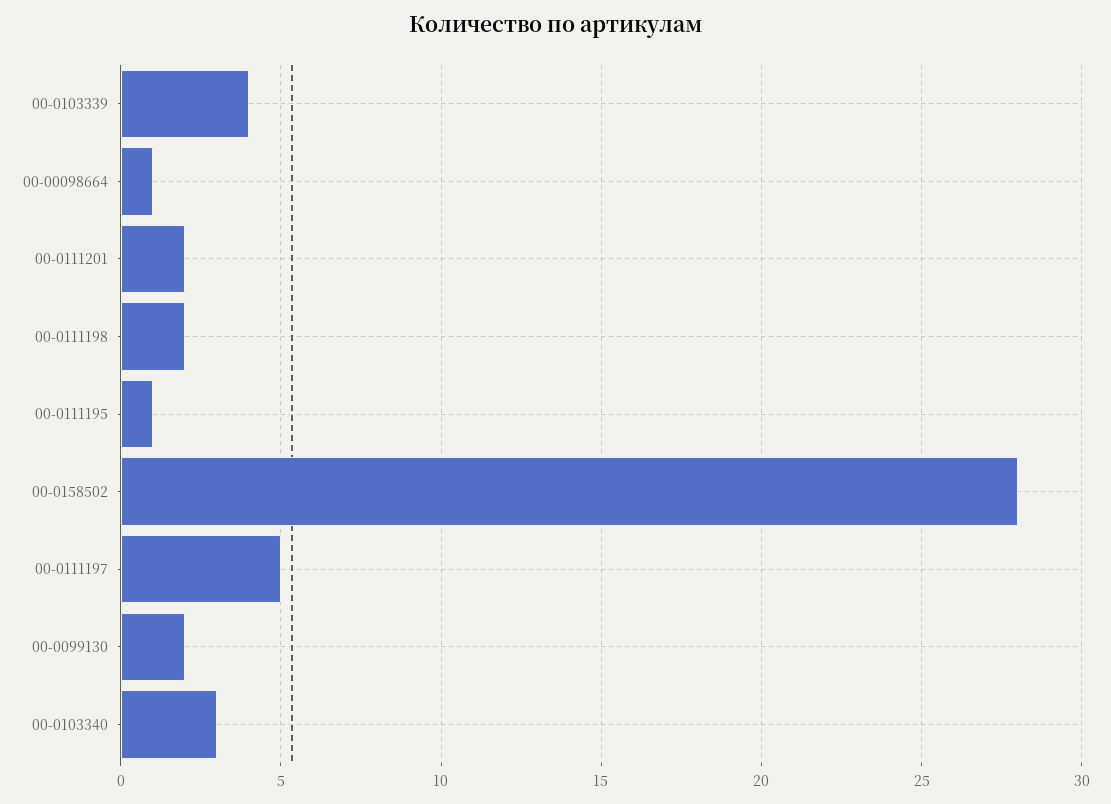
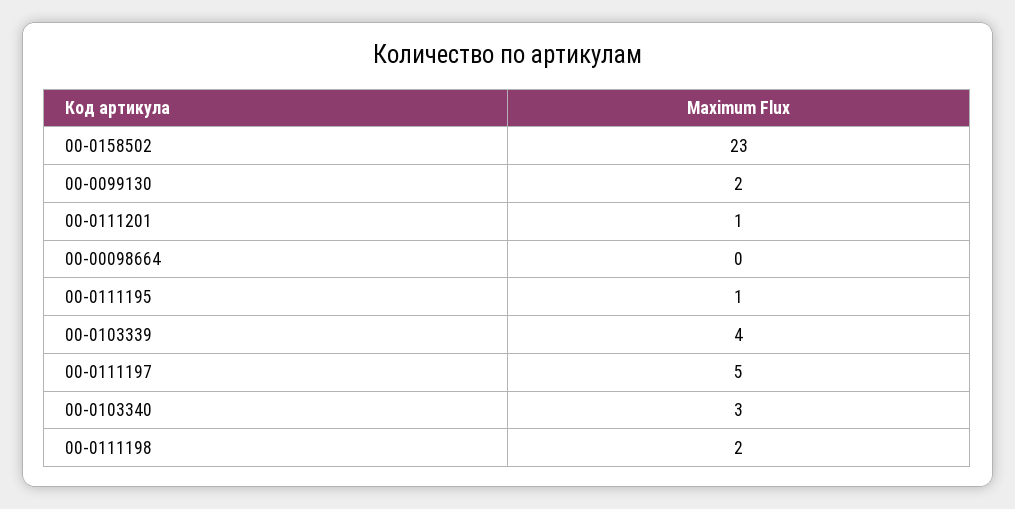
00-00098664: 1 -> 0
00-0111201: 2 -> 1
00-0158502: 28 -> 23

